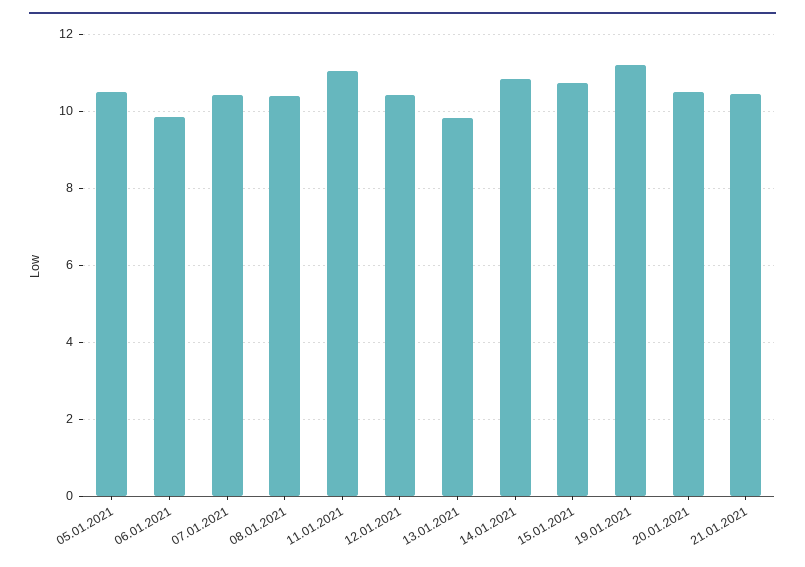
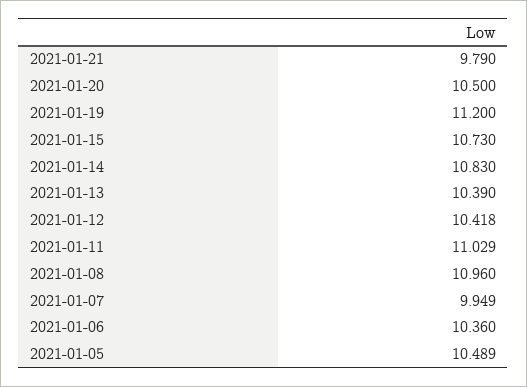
06.01.2021: 9.8 -> 10.36
07.01.2021: 10.4 -> 9.949
08.01.2021: 10.4 -> 10.96
13.01.2021: 9.8 -> 10.39
21.01.2021: 10.4 -> 9.79

